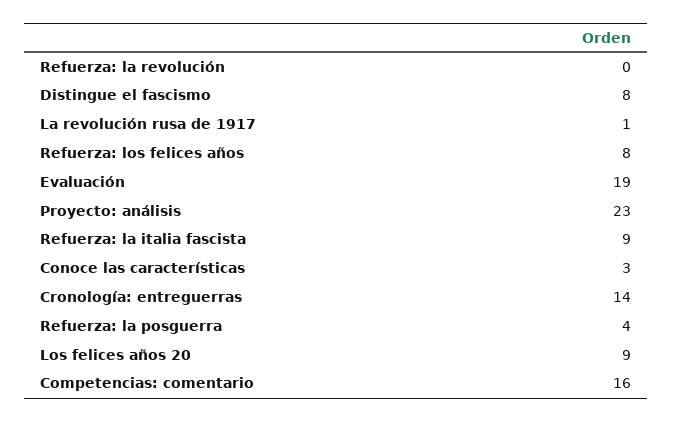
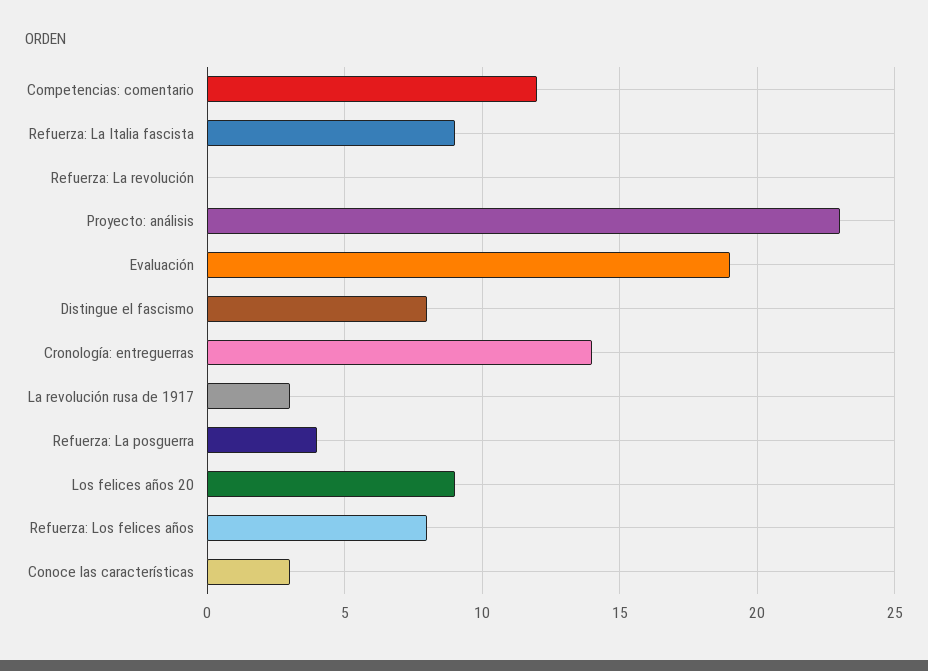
La revolución rusa de 1917: 1 -> 3
Competencias: comentario: 16 -> 12

